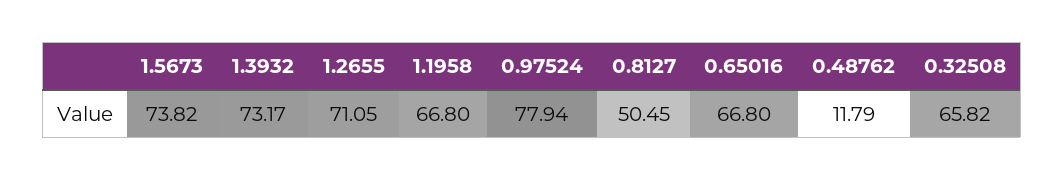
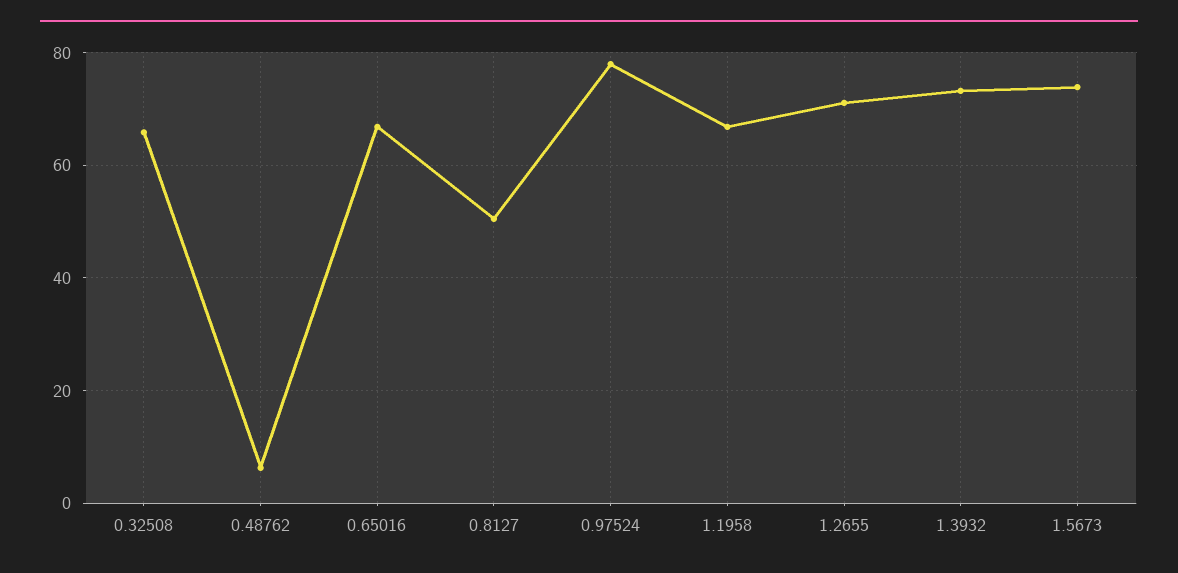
0.48762: 11.79 -> 6

